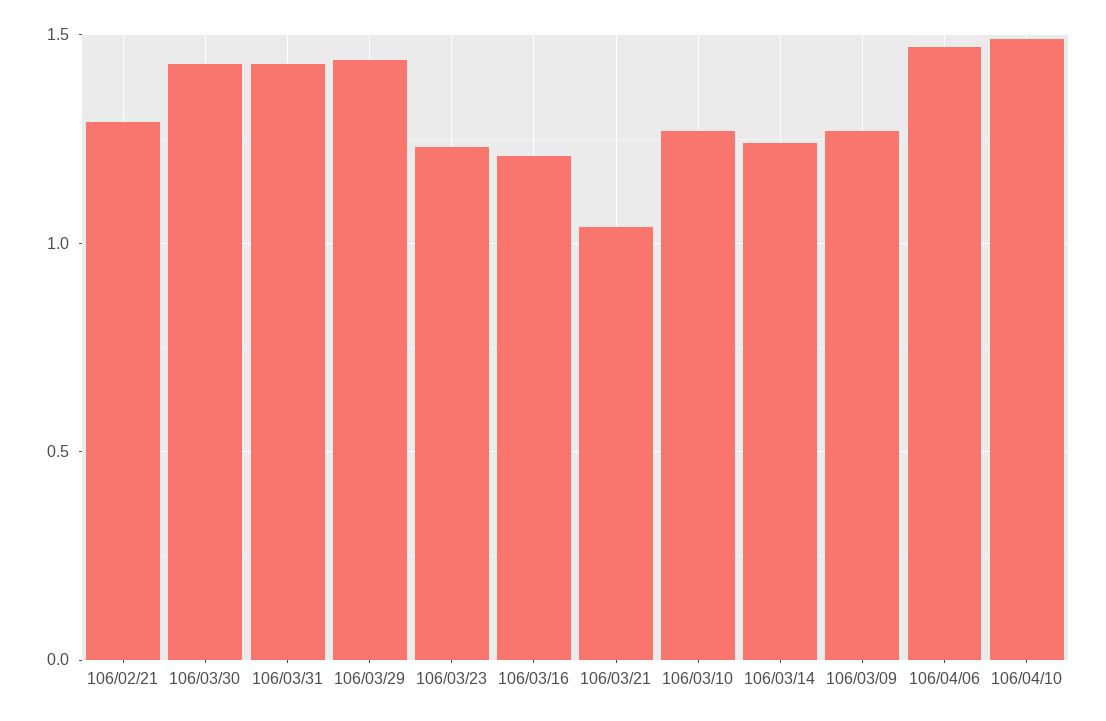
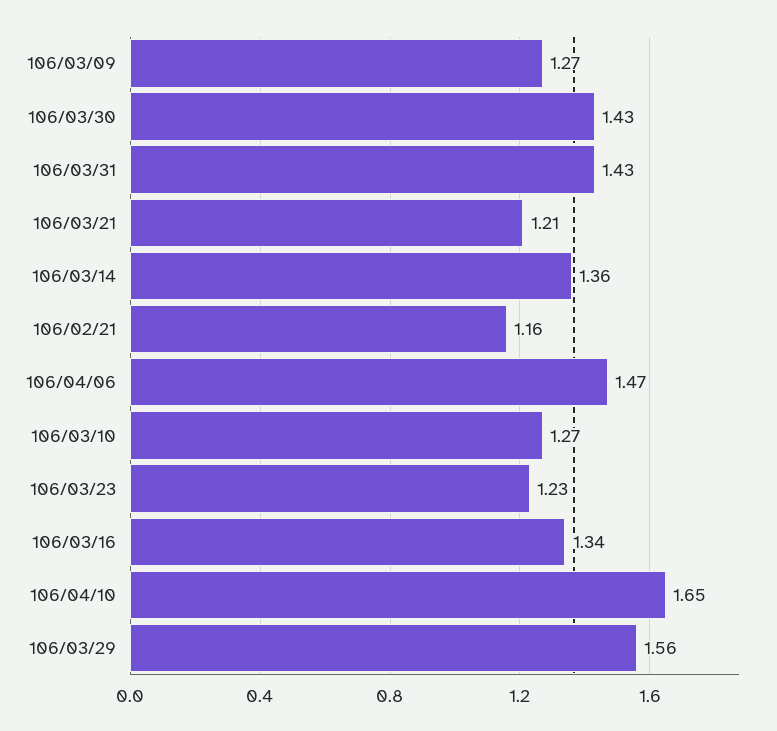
106/02/21: 1.3 -> 1.16
106/03/29: 1.45 -> 1.56
106/03/16: 1.2 -> 1.34
106/03/21: 1.05 -> 1.21
106/03/14: 1.25 -> 1.36
106/04/10: 1.5 -> 1.65

